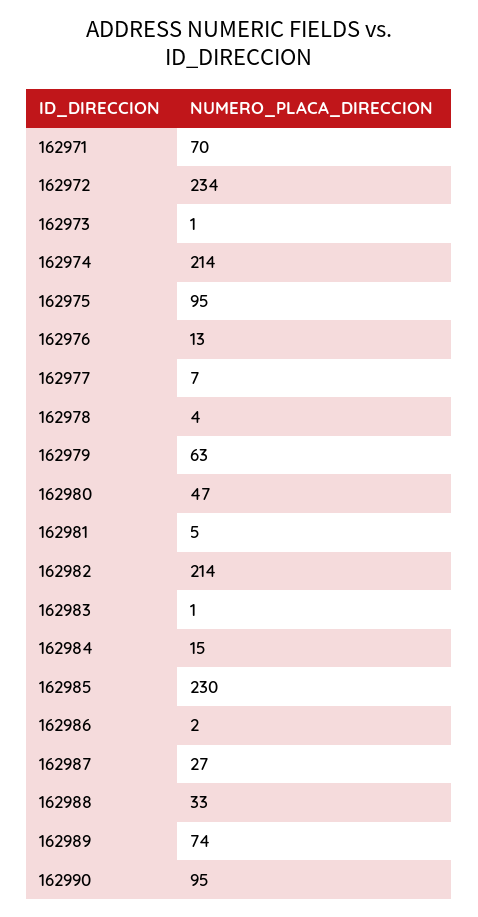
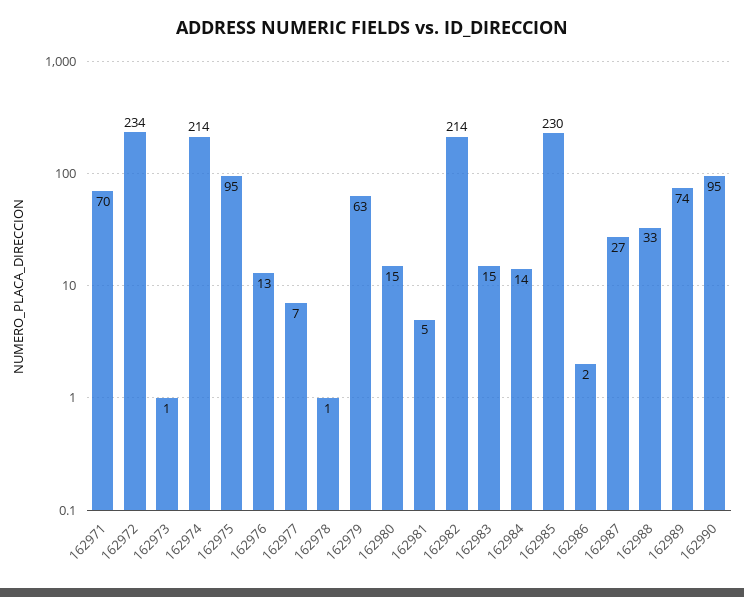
162978: 4 -> 1
162980: 47 -> 15
162983: 1 -> 15
162984: 15 -> 14

